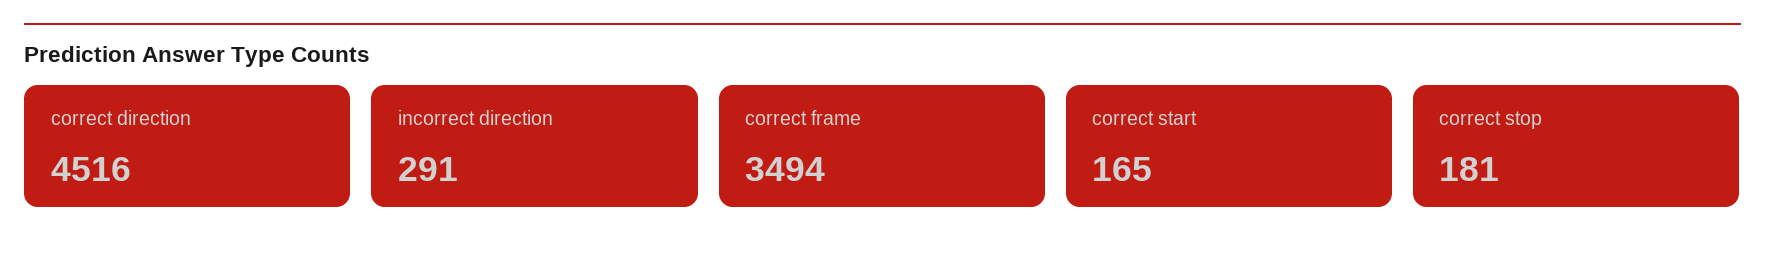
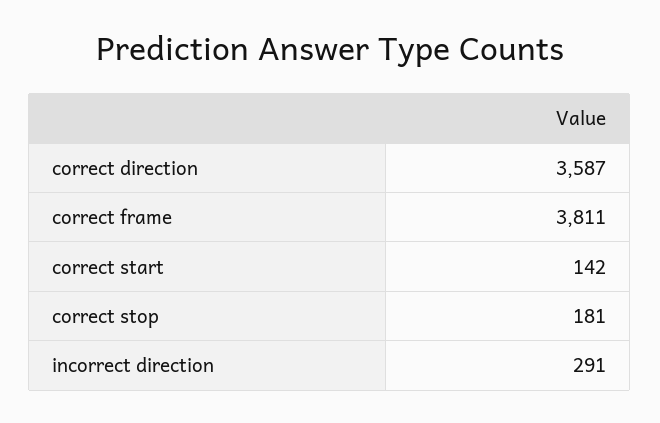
correct direction: 4516 -> 3587
correct frame: 3494 -> 3811
correct start: 165 -> 142

